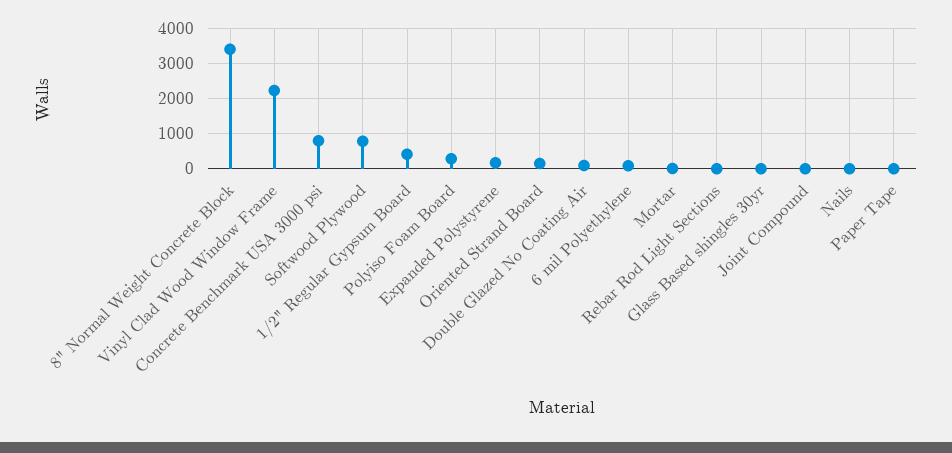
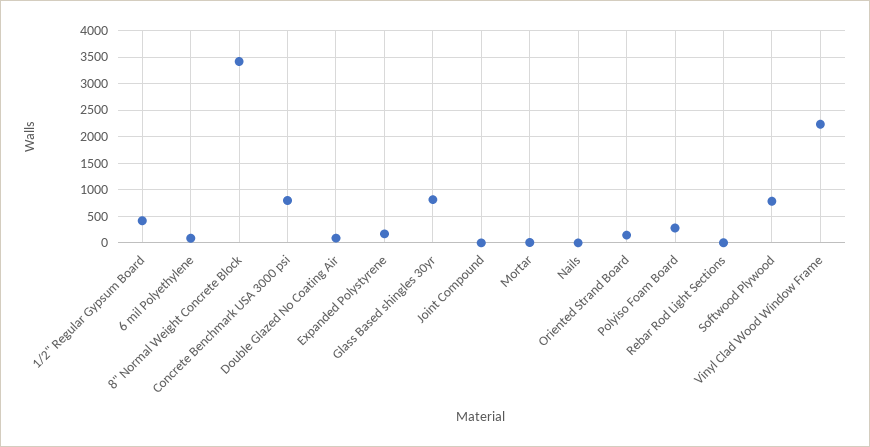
Glass Based shingles 30yr: 0 -> 750
Paper Tape: 0 -> none

